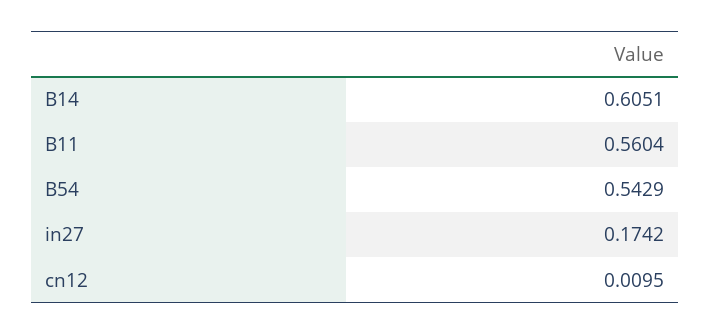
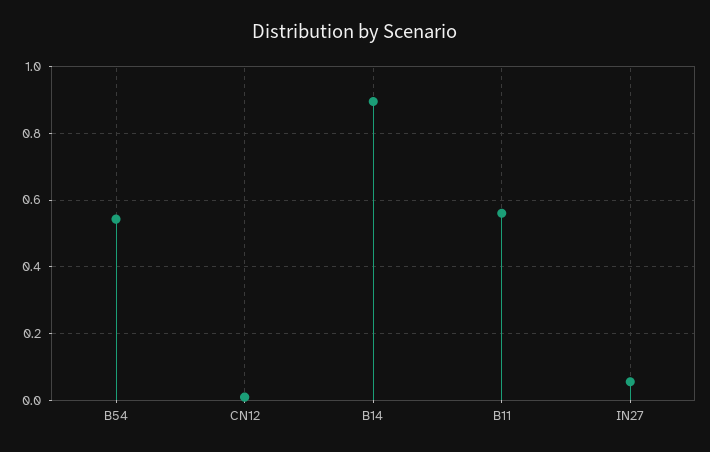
B14: 0.6051 -> 0.9
in27: 0.1742 -> 0.06

